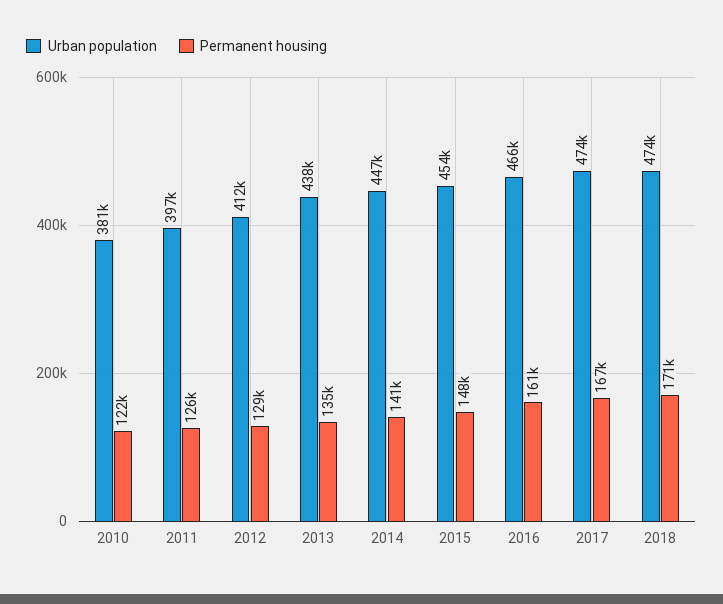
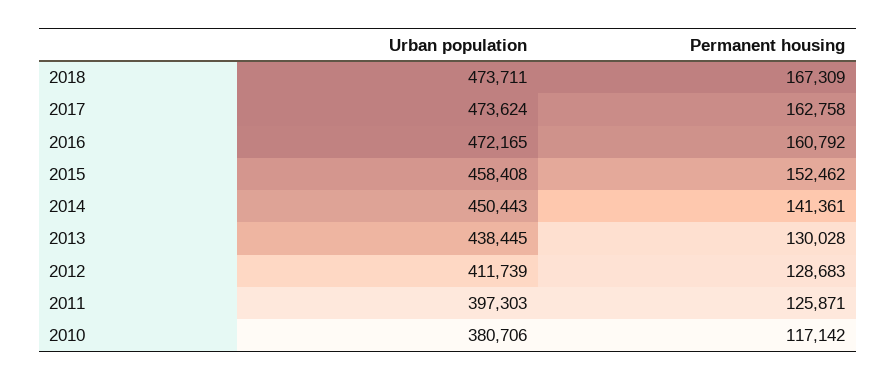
Permanent housing, 2010: 122000 -> 117142
Permanent housing, 2013: 135000 -> 130028
Urban population, 2014: 447000 -> 450443
Urban population, 2015: 454000 -> 458408
Permanent housing, 2015: 148000 -> 152462
Urban population, 2016: 466000 -> 472165
Permanent housing, 2017: 167000 -> 162758
Permanent housing, 2018: 171000 -> 167309

